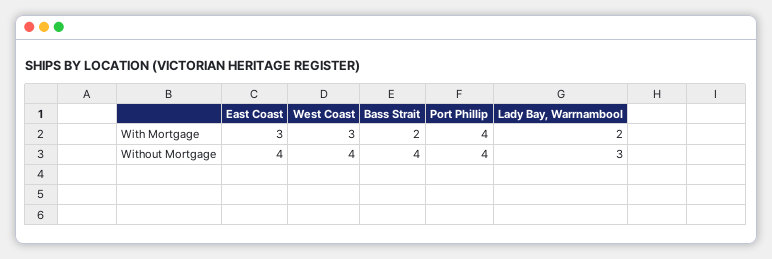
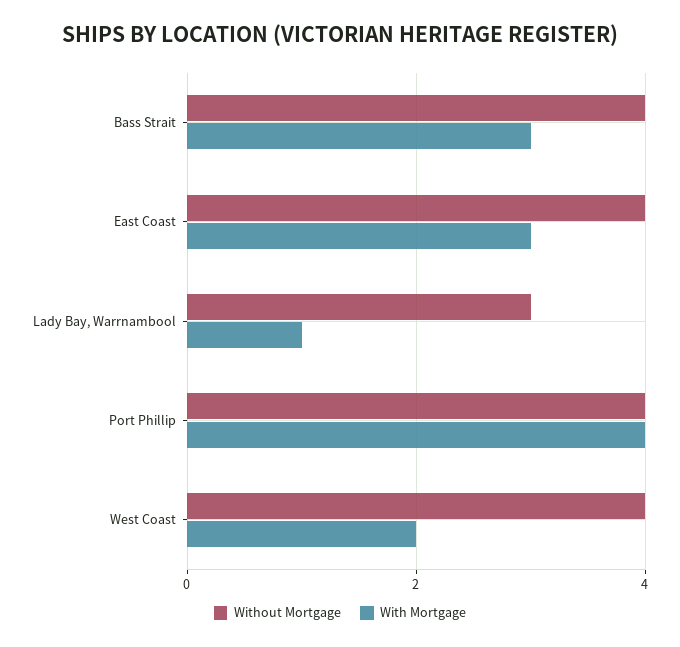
With Mortgage, West Coast: 3 -> 2
With Mortgage, Bass Strait: 2 -> 3
With Mortgage, Lady Bay, Warrnambool: 2 -> 1

